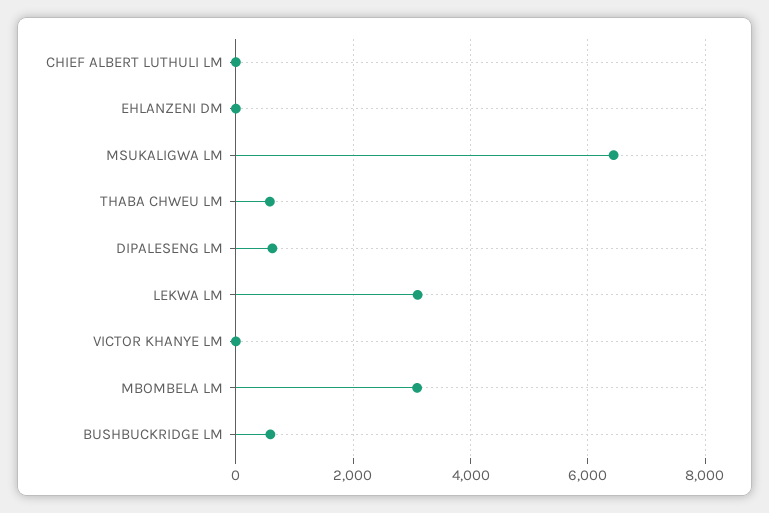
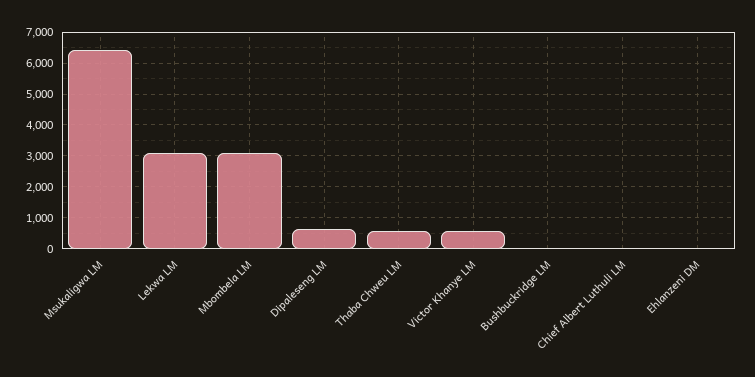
VICTOR KHANYE LM: 0 -> 600
BUSHBUCKRIDGE LM: 600 -> 0

